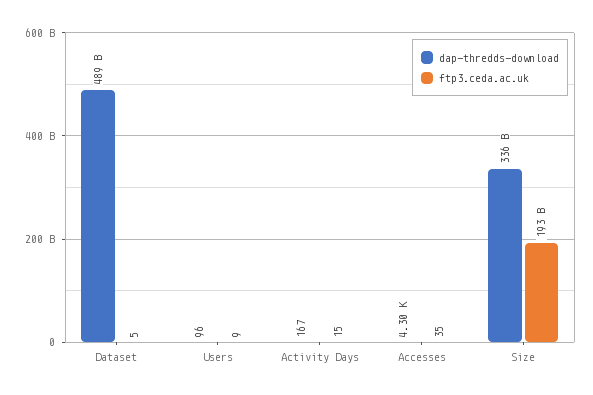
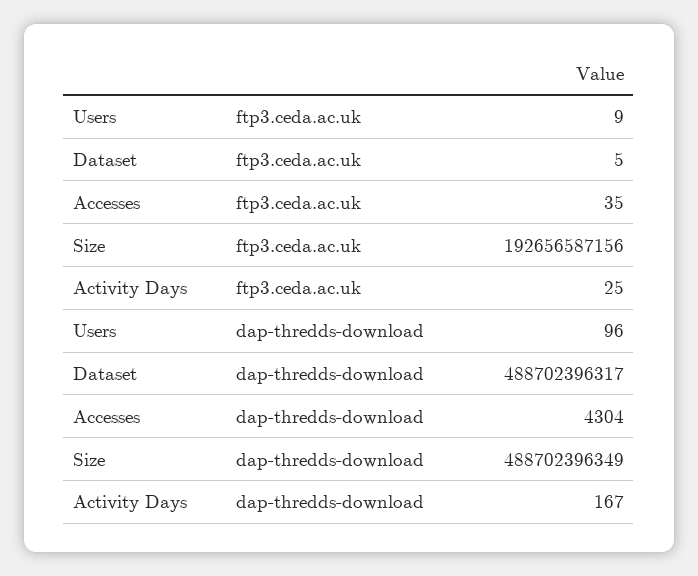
ftp3.ceda.ac.uk, Activity Days: 15 -> 25
dap-thredds-download, Size: 336000000000 -> 488702396349

